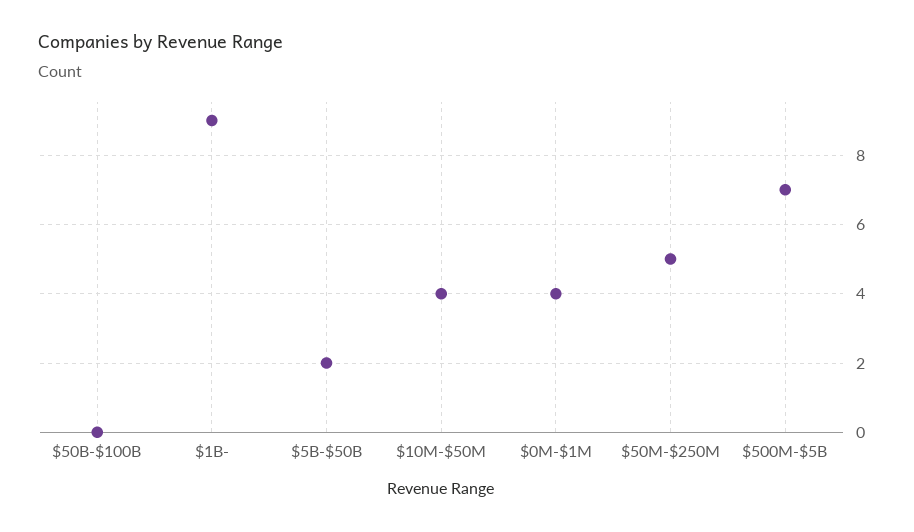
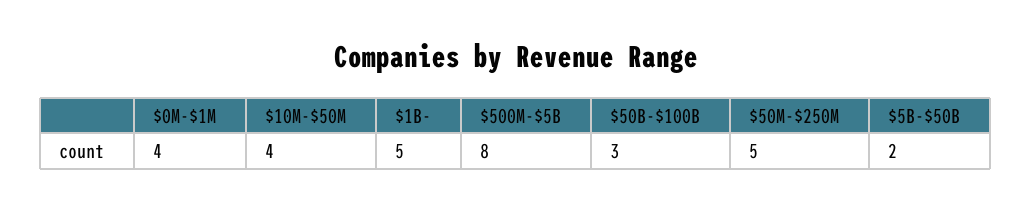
$50B-$100B: 0 -> 3
$1B-: 9 -> 5
$500M-$5B: 7 -> 8

